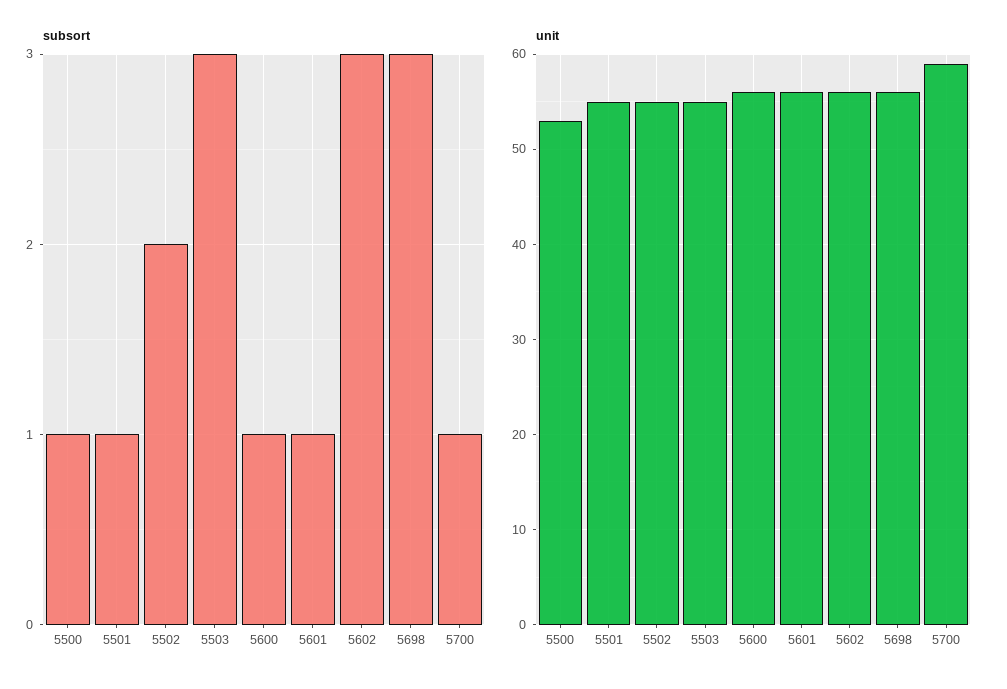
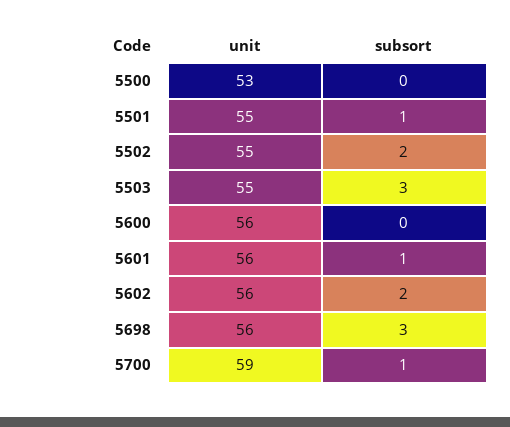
subsort, 5500: 1 -> 0
subsort, 5600: 1 -> 0
subsort, 5602: 3 -> 2

